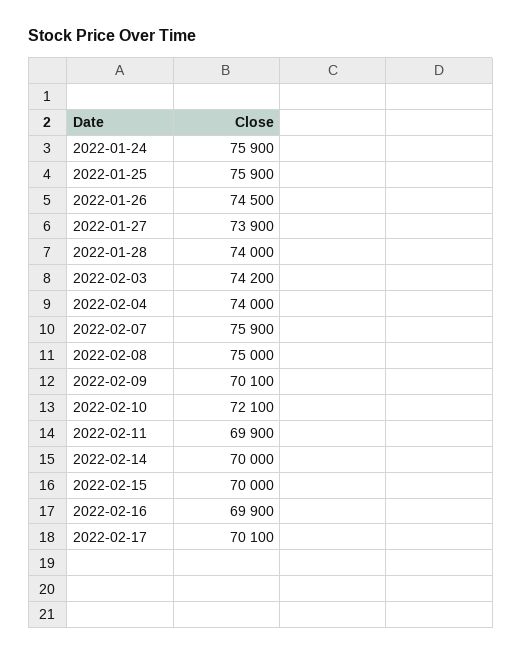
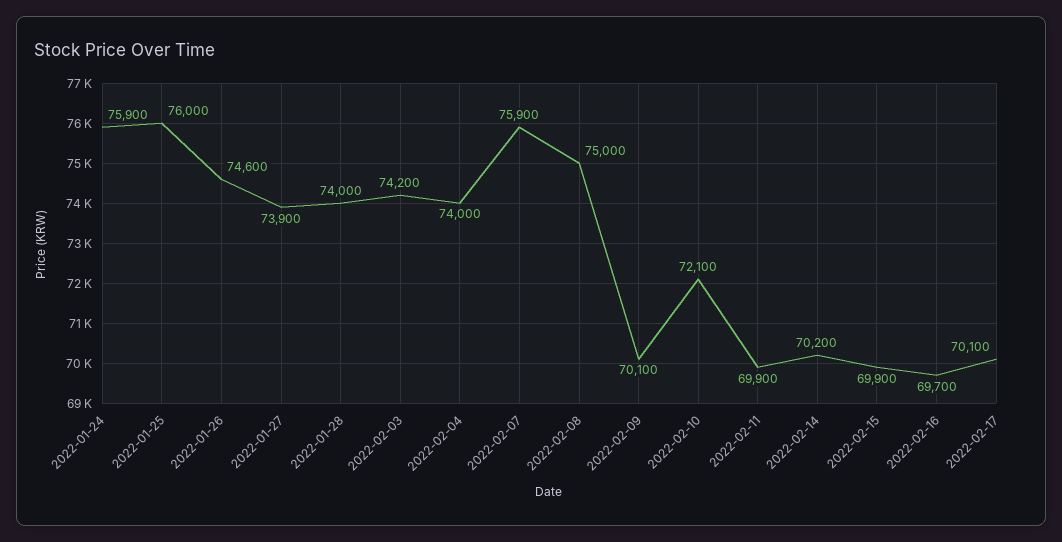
2022-01-25: 75900 -> 76000
2022-01-26: 74500 -> 74600
2022-02-14: 70000 -> 70200
2022-02-15: 70000 -> 69900
2022-02-16: 69900 -> 69700

